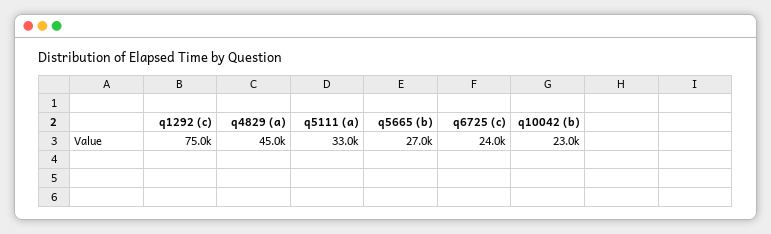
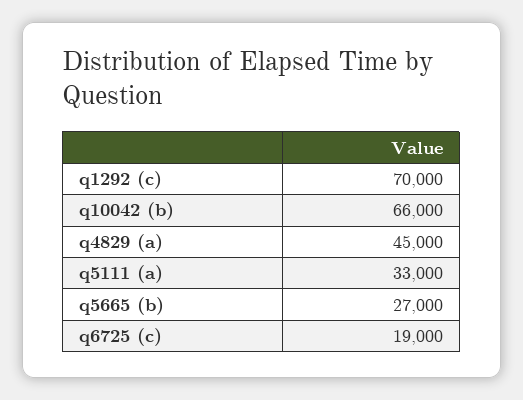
q1292 (c): 75000 -> 70000
q6725 (c): 24000 -> 19000
q10042 (b): 23000 -> 66000

